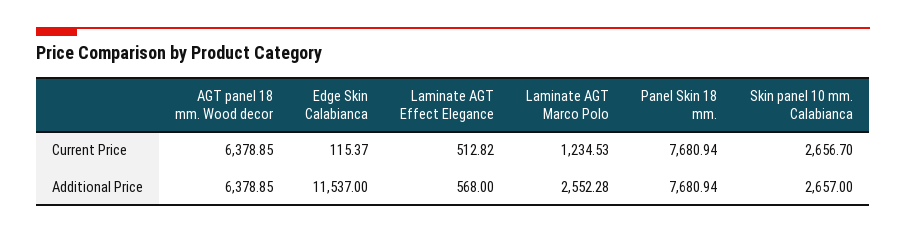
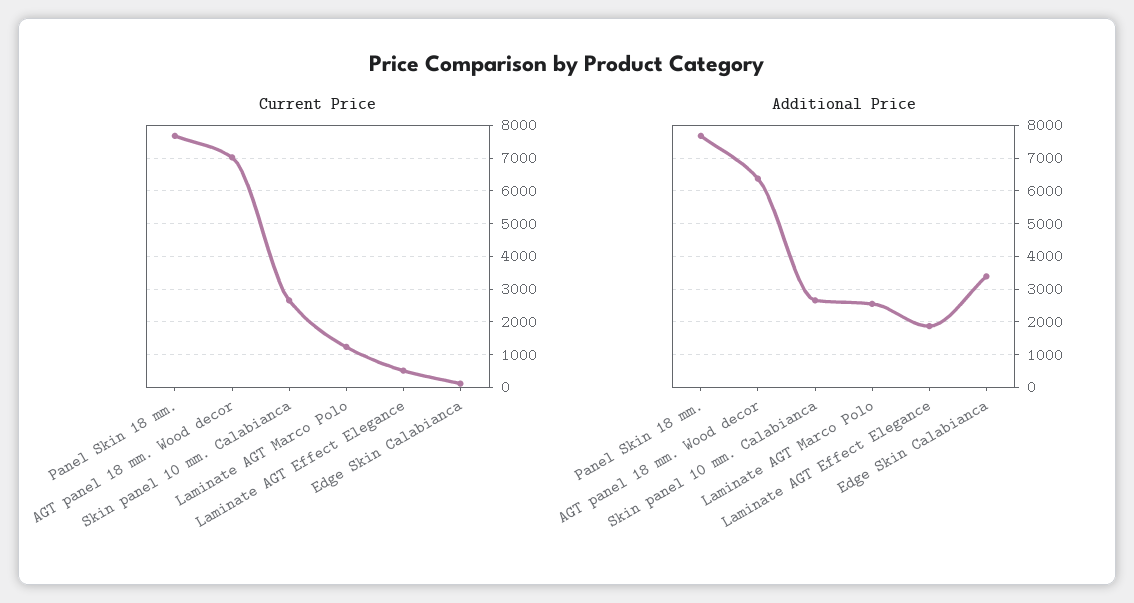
Current Price, AGT panel 18 mm. Wood decor: 6378.85 -> 7000
Additional Price, Edge Skin Calabianca: 11537 -> 3400
Additional Price, Laminate AGT Effect Elegance: 568 -> 1800

